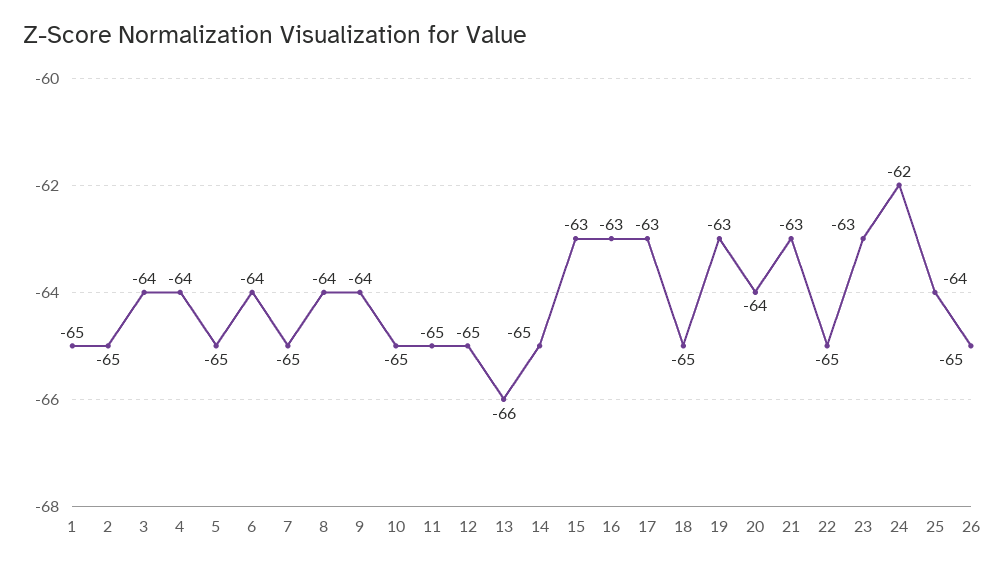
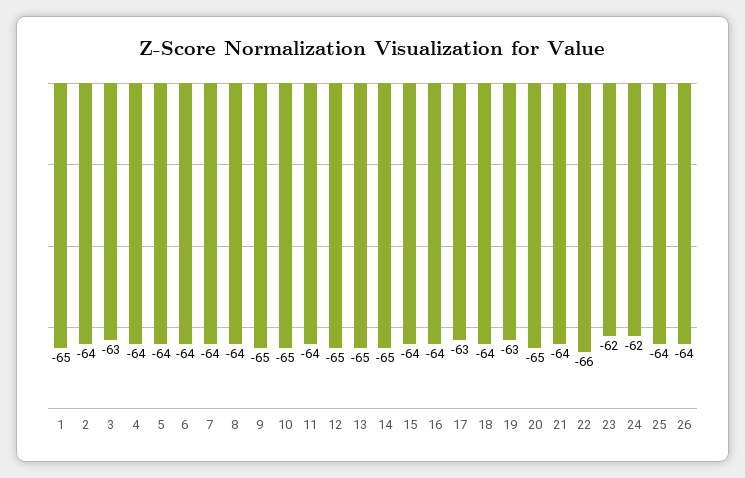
2: -65 -> -64
3: -64 -> -63
5: -65 -> -64
7: -65 -> -64
9: -64 -> -65
11: -65 -> -64
13: -66 -> -65
15: -63 -> -64
16: -63 -> -64
18: -65 -> -64
20: -64 -> -65
21: -63 -> -64
22: -65 -> -66
23: -63 -> -62
26: -65 -> -64

